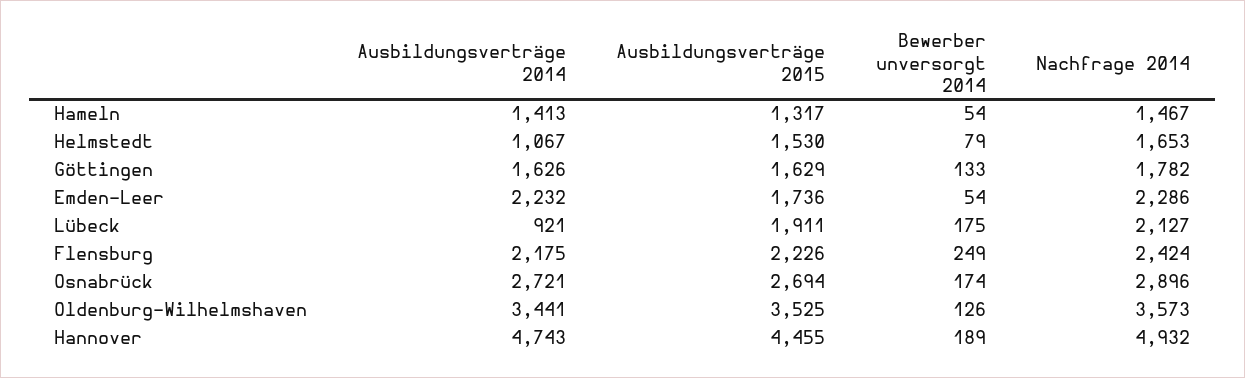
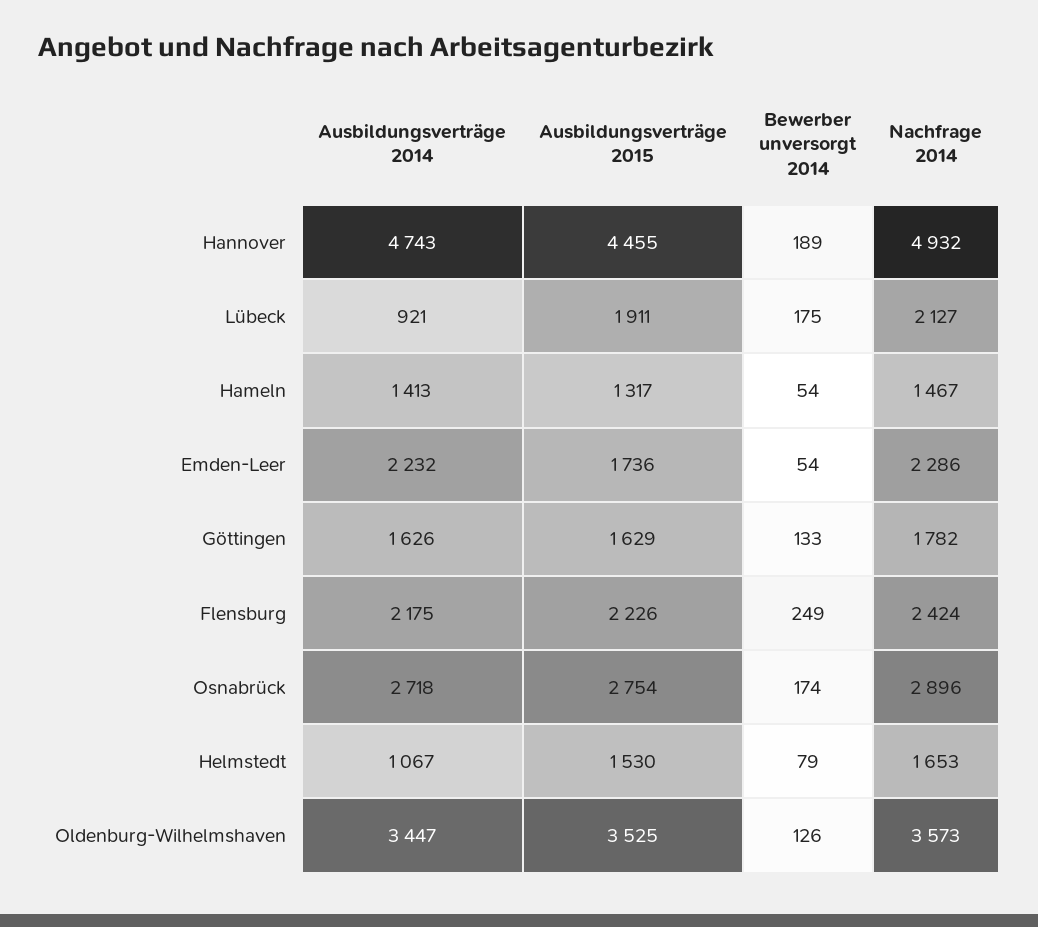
Ausbildungsverträge 2014, Osnabrück: 2721 -> 2718
Ausbildungsverträge 2015, Osnabrück: 2694 -> 2754
Ausbildungsverträge 2014, Oldenburg-Wilhelmshaven: 3441 -> 3447

